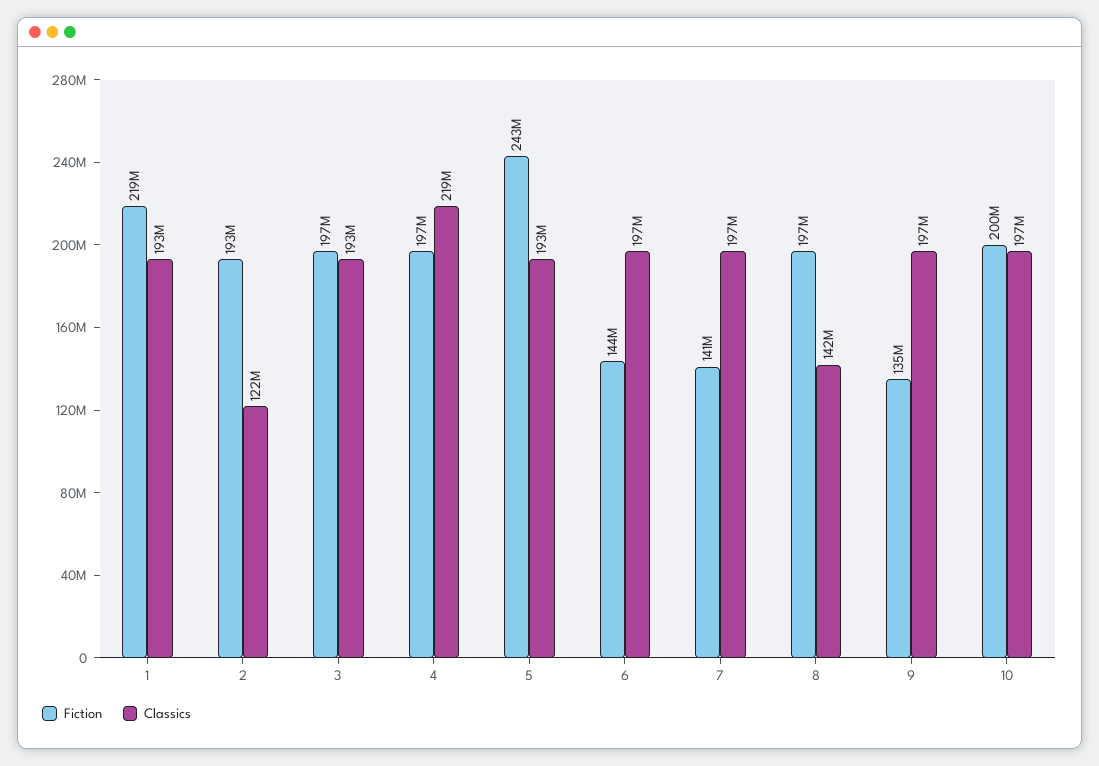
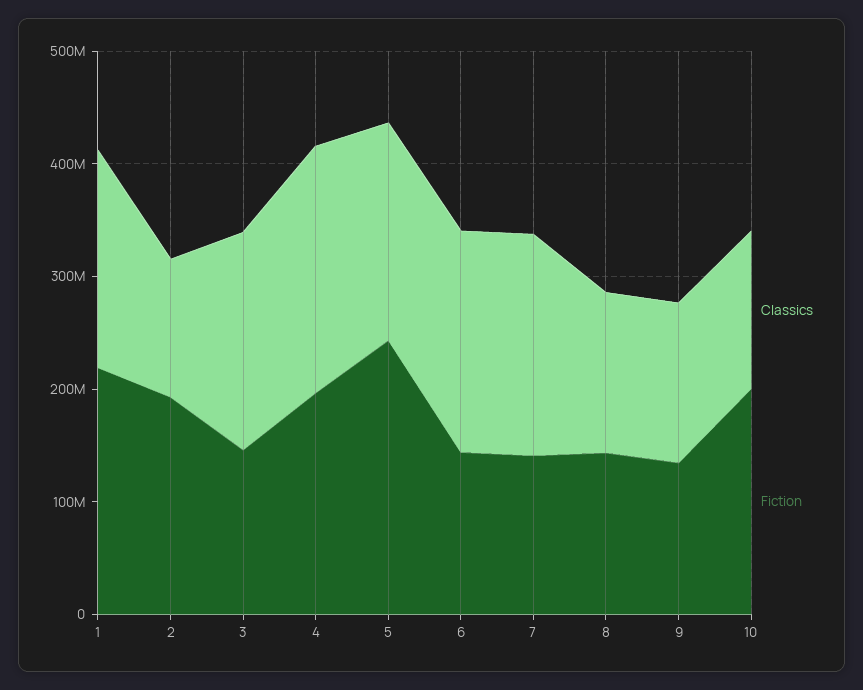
Fiction, 3: 197000000 -> 140000000
Fiction, 8: 197000000 -> 140000000
Classics, 9: 197000000 -> 140000000
Classics, 10: 197000000 -> 140000000

